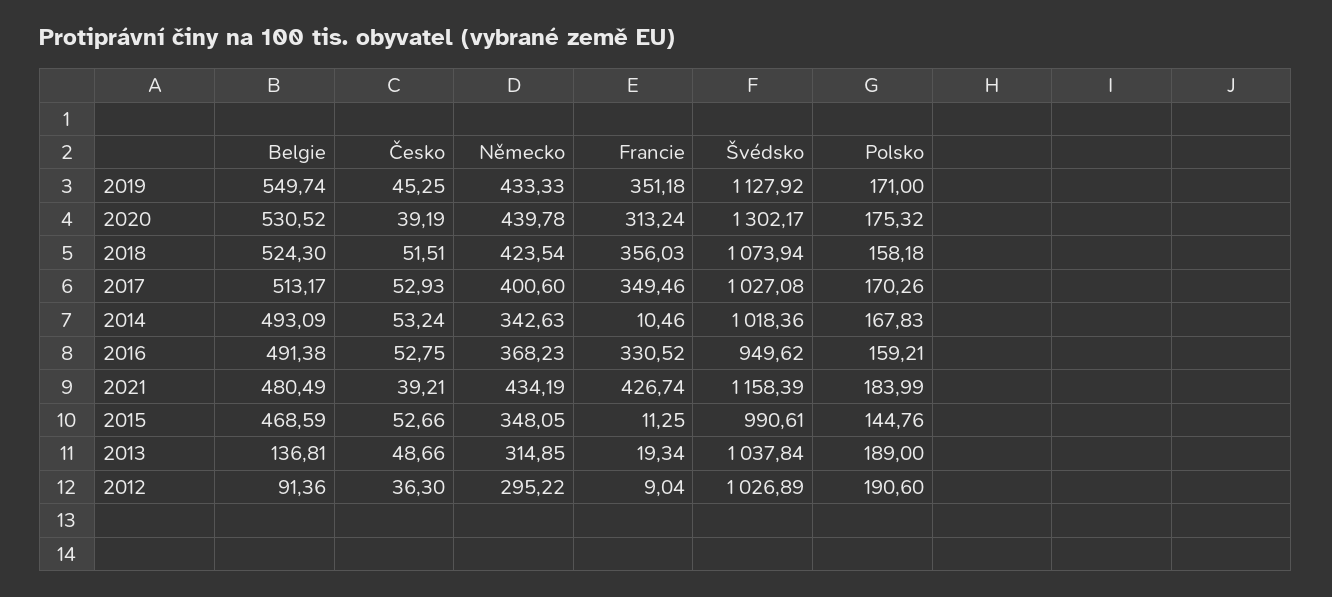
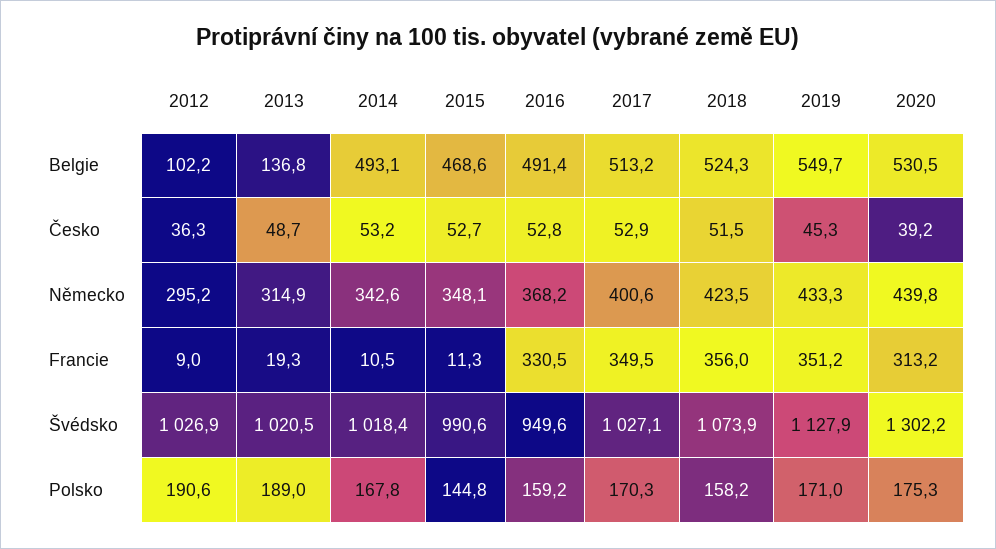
Belgie, 2021: 480.49 -> none
Česko, 2021: 39.21 -> none
Německo, 2021: 434.19 -> none
Francie, 2021: 426.74 -> none
Švédsko, 2021: 1158.39 -> none
Polsko, 2021: 183.99 -> none
Švédsko, 2013: 1037.84 -> 1020.5
Belgie, 2012: 91.36 -> 102.2

